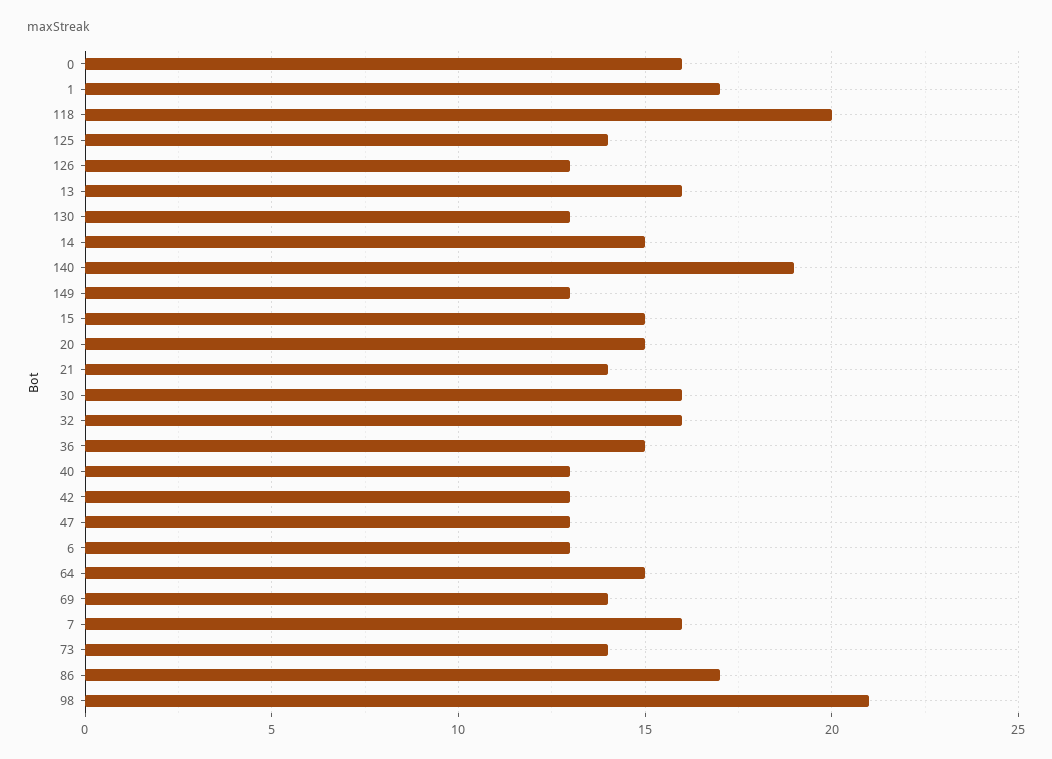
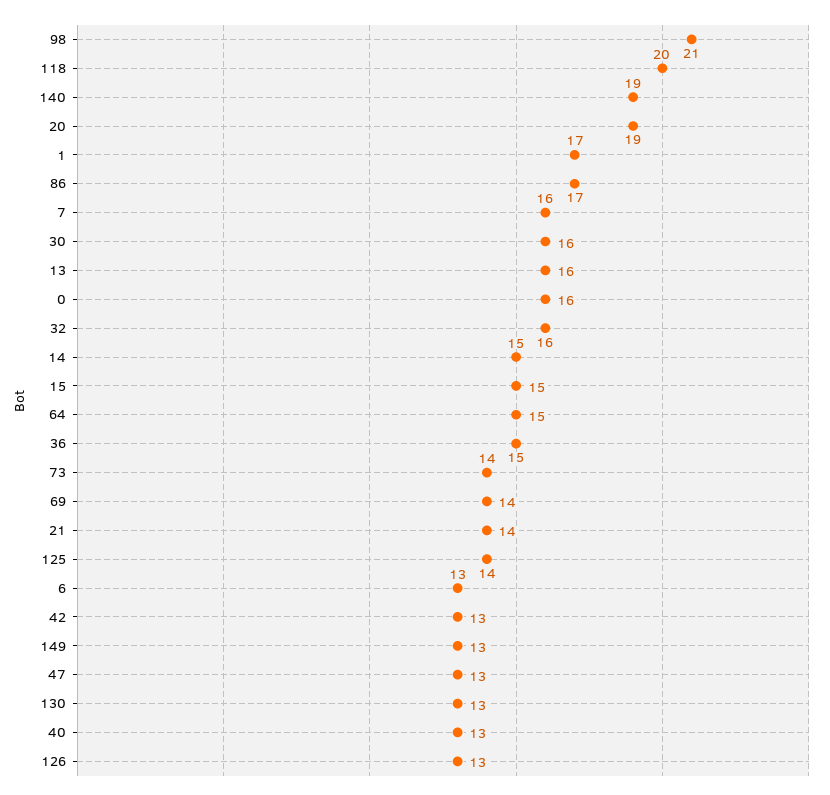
20: 15 -> 19

